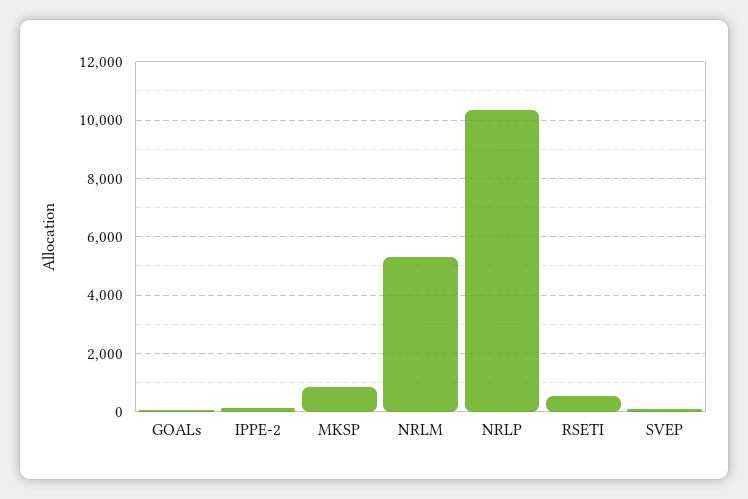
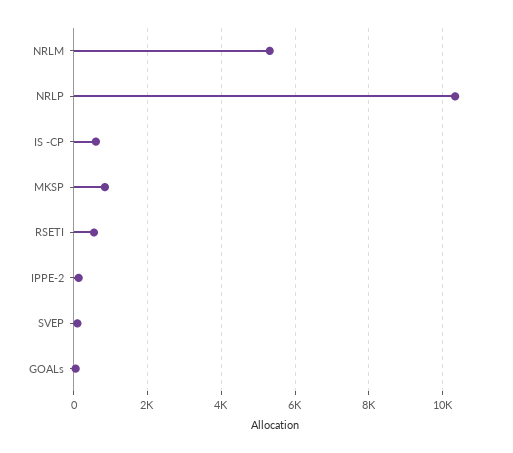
IS -CP: none -> 600

